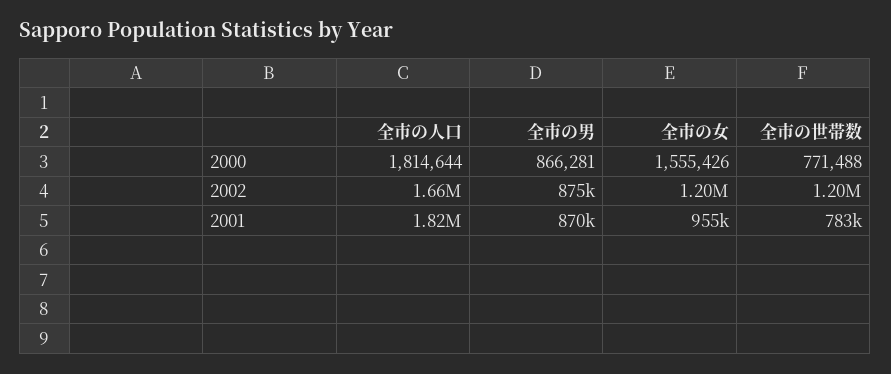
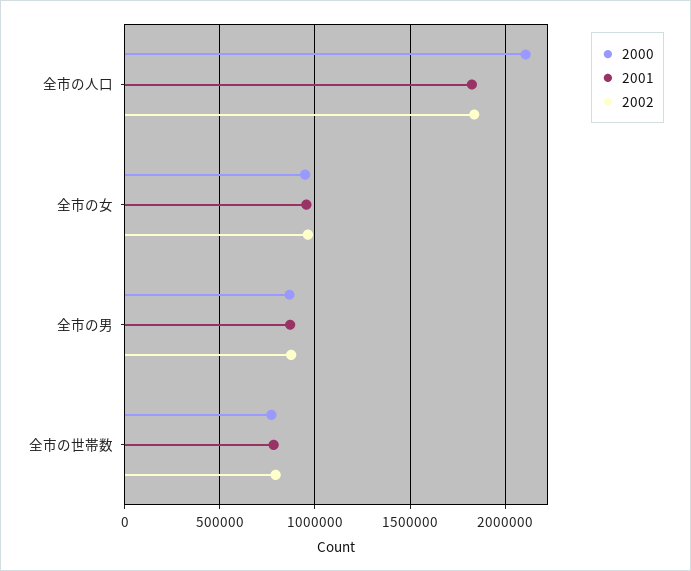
2000, 全市の人口: 1814644 -> 2100000
2000, 全市の女: 1555426 -> 950000
2002, 全市の人口: 1660000 -> 1850000
2002, 全市の女: 1200000 -> 950000
2002, 全市の世帯数: 1200000 -> 800000

